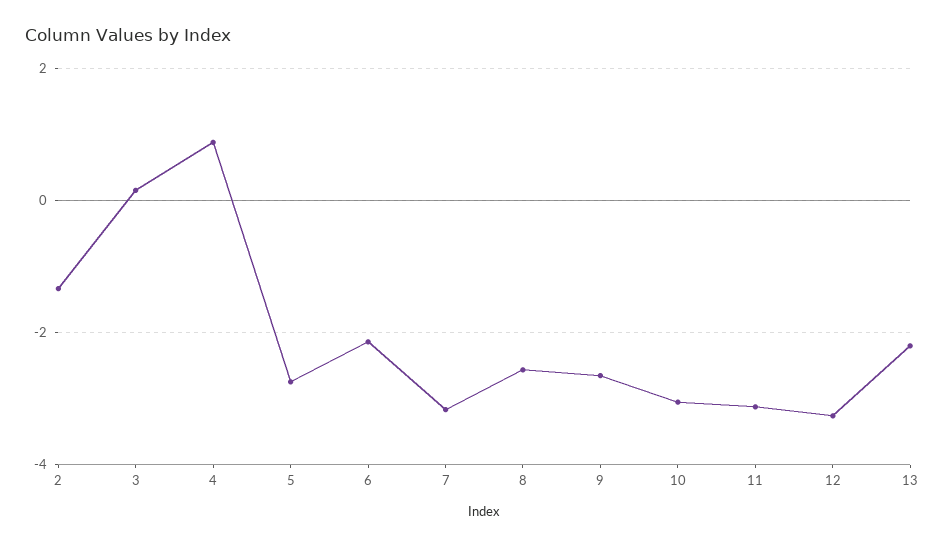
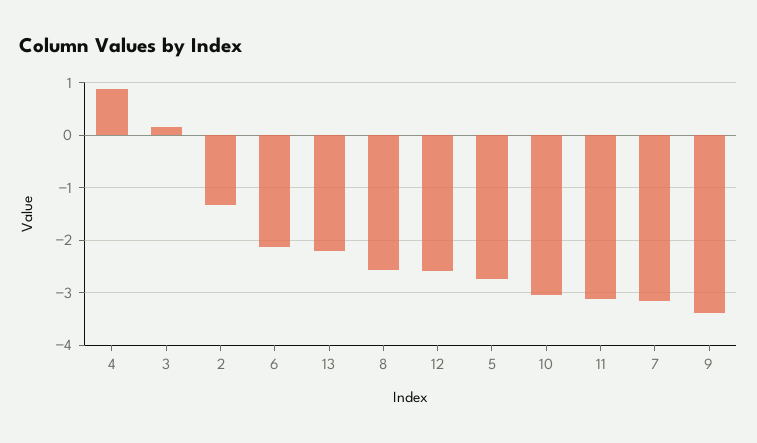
9: -2.6 -> -3.4
12: -3.2 -> -2.6

